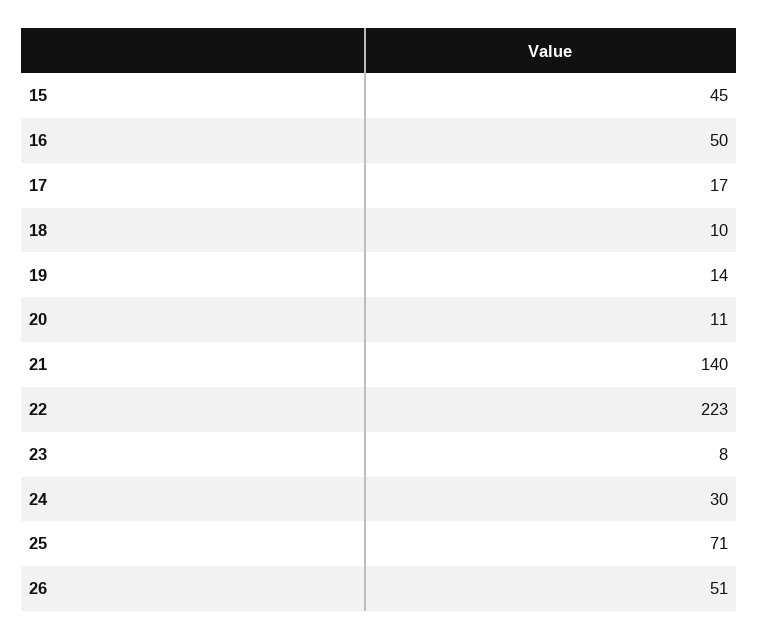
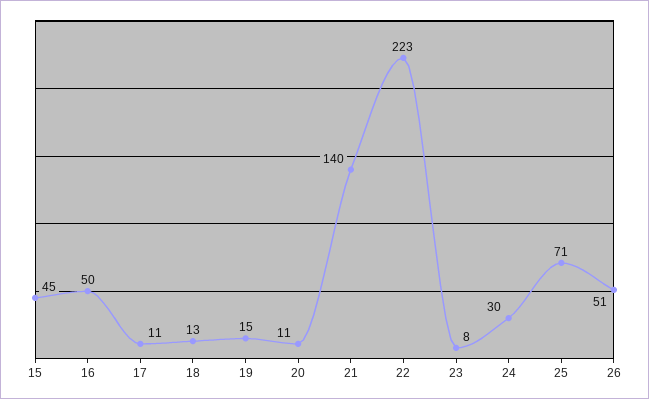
17: 17 -> 11
18: 10 -> 13
19: 14 -> 15

